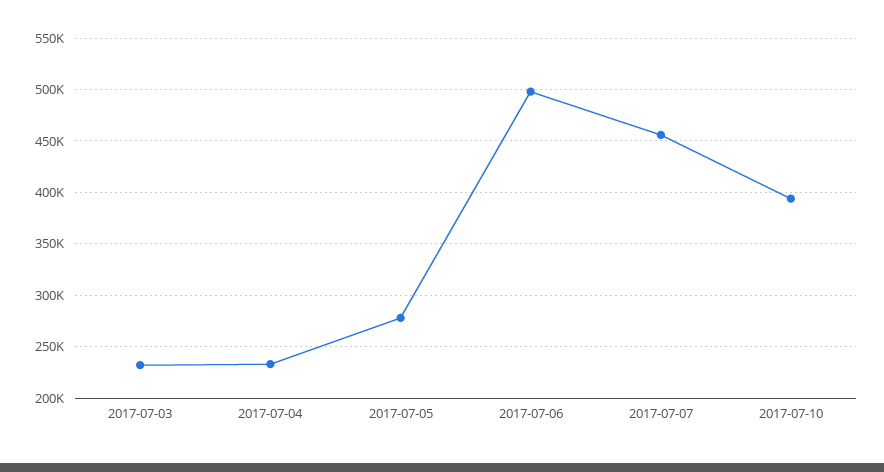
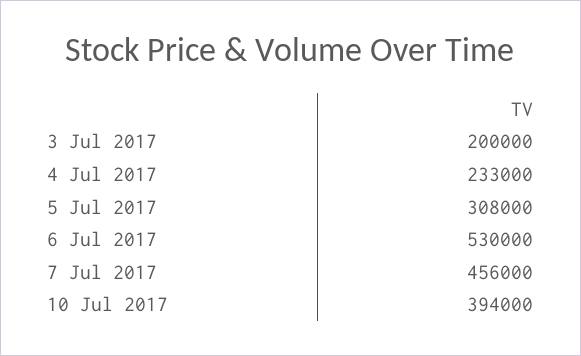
2017-07-03: 230000 -> 200000
2017-07-05: 280000 -> 308000
2017-07-06: 500000 -> 530000

